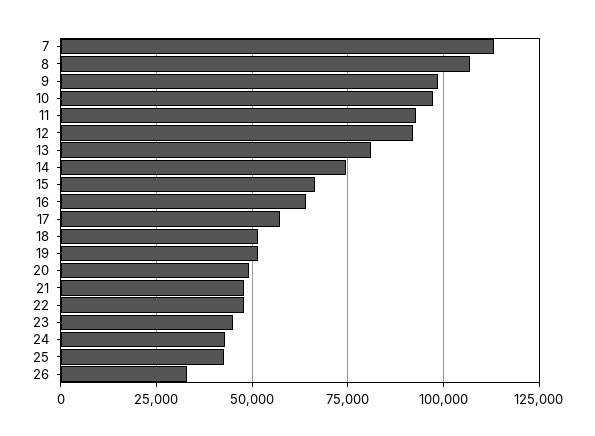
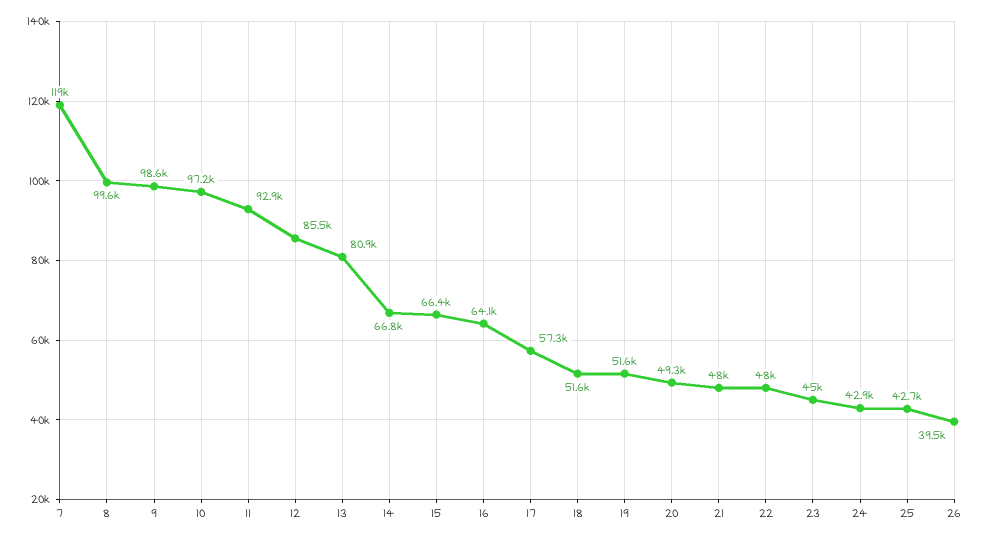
7: 112500 -> 119000
8: 107500 -> 99600
12: 92500 -> 85500
14: 75000 -> 66800
26: 32500 -> 39500

